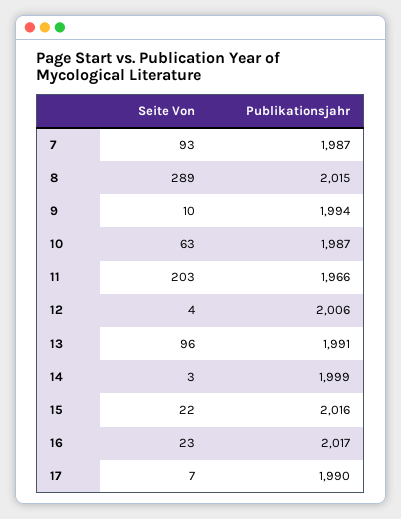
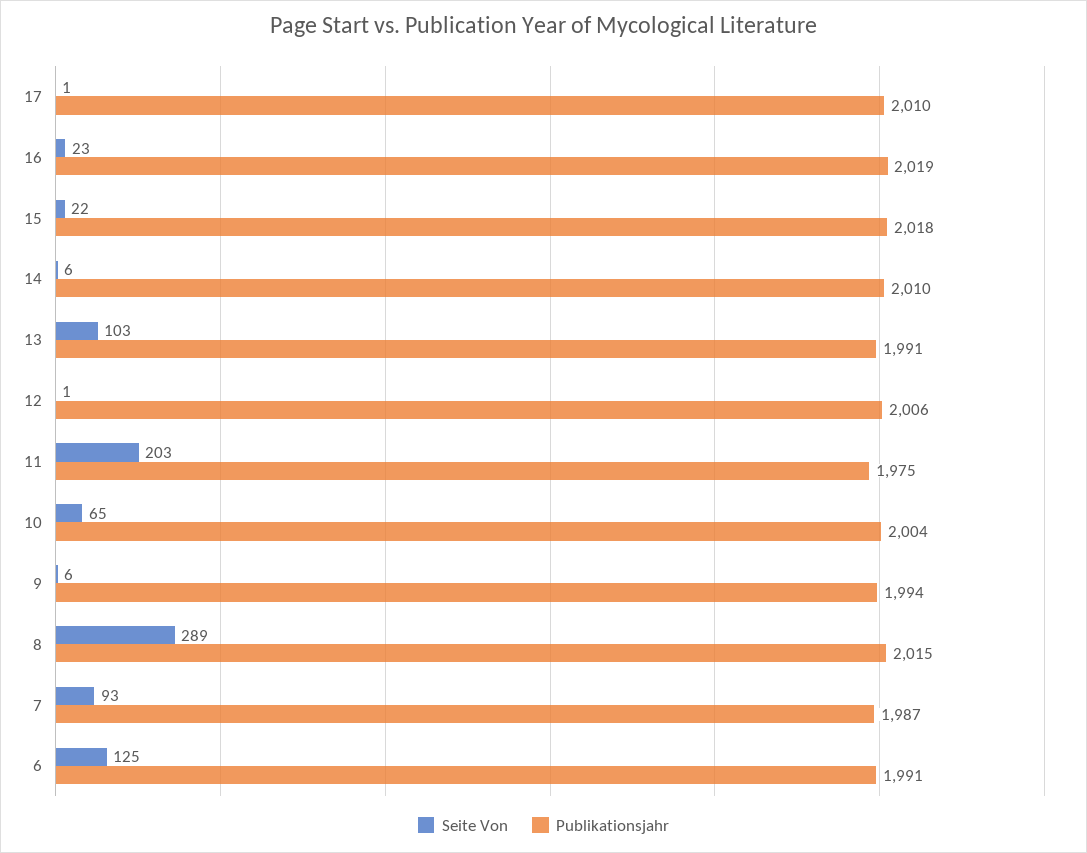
Seite Von, 9: 10 -> 6
Seite Von, 10: 63 -> 65
Publikationsjahr, 10: 1987 -> 2004
Publikationsjahr, 11: 1966 -> 1975
Seite Von, 12: 4 -> 1
Seite Von, 13: 96 -> 103
Seite Von, 14: 3 -> 6
Publikationsjahr, 14: 1999 -> 2010
Publikationsjahr, 15: 2016 -> 2018
Publikationsjahr, 16: 2017 -> 2019
Seite Von, 17: 7 -> 1
Publikationsjahr, 17: 1990 -> 2010
Seite Von, 6: none -> 125
Publikationsjahr, 6: none -> 1991

